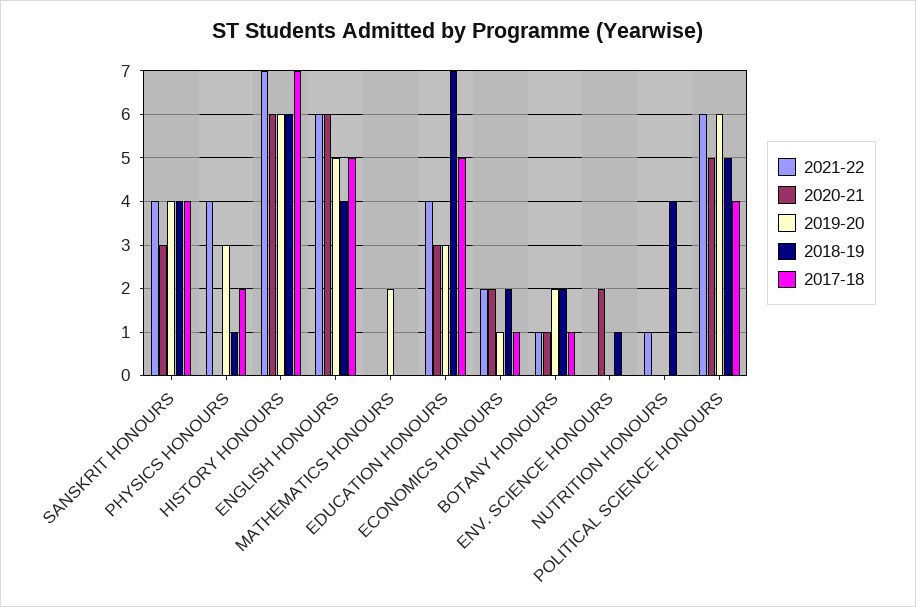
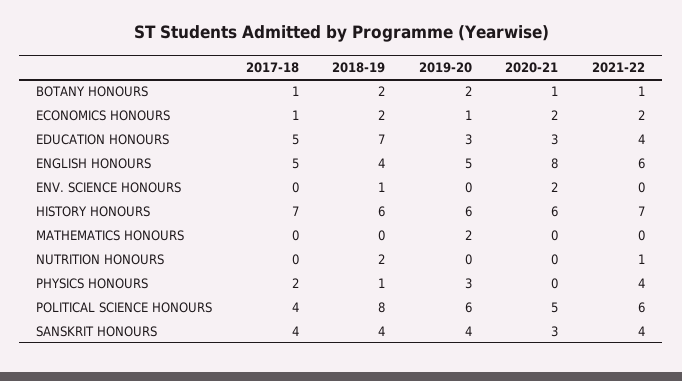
2020-21, ENGLISH HONOURS: 6 -> 8
2018-19, NUTRITION HONOURS: 4 -> 2
2018-19, POLITICAL SCIENCE HONOURS: 5 -> 8

